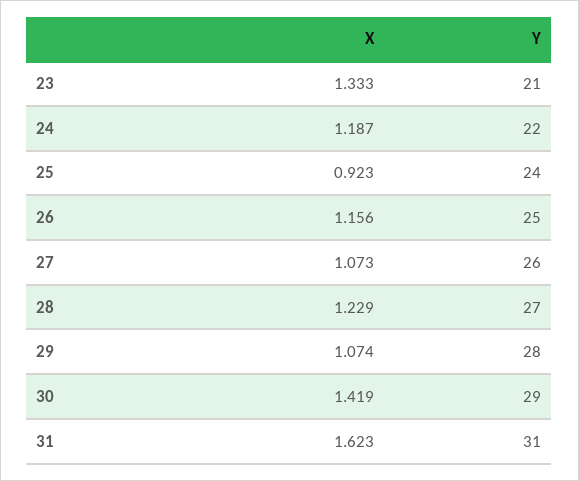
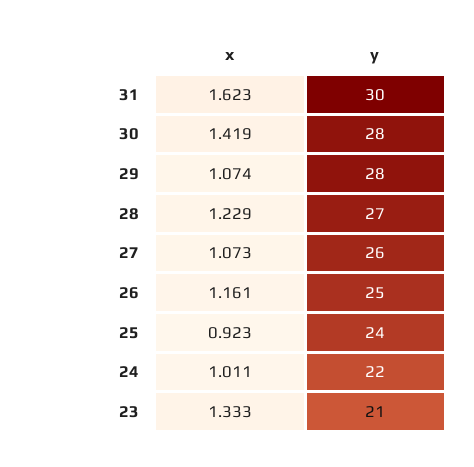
X, 24: 1.187 -> 1.011
X, 26: 1.156 -> 1.161
Y, 30: 29 -> 28
Y, 31: 31 -> 30

